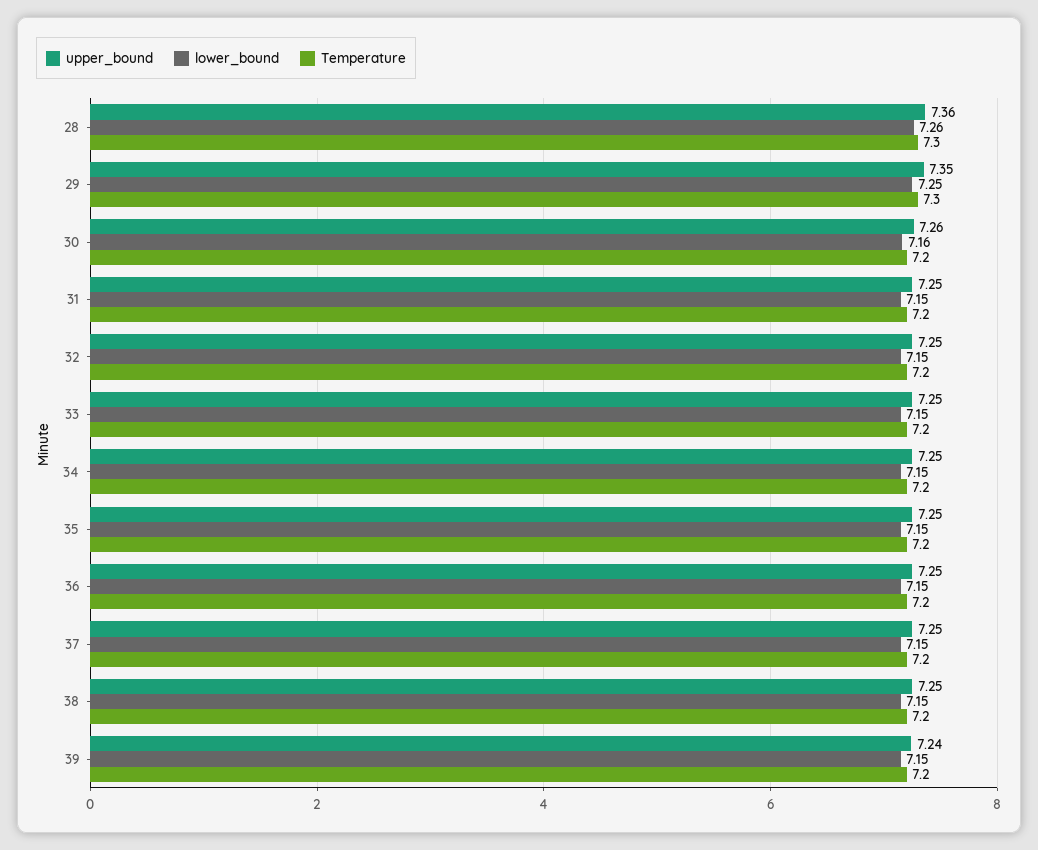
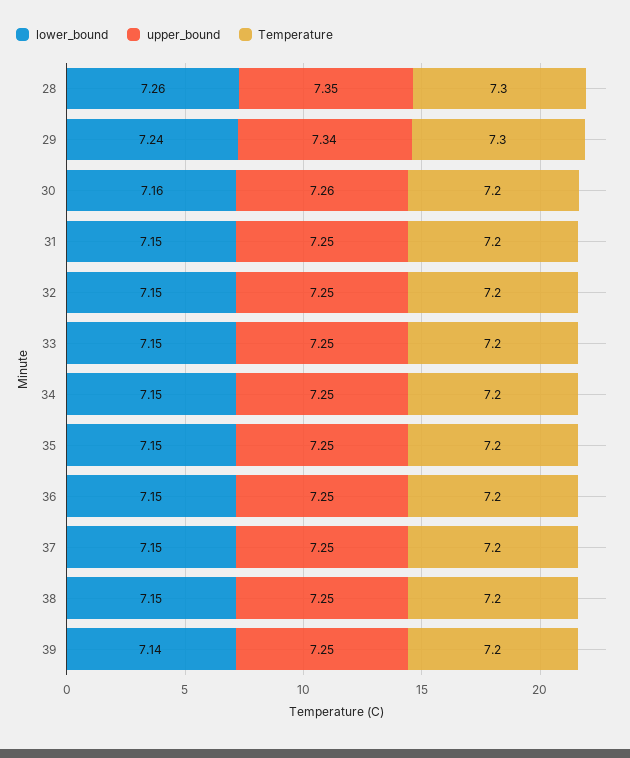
upper_bound, 28: 7.36 -> 7.35
upper_bound, 29: 7.35 -> 7.34
lower_bound, 29: 7.25 -> 7.24
upper_bound, 39: 7.24 -> 7.25
lower_bound, 39: 7.15 -> 7.14

